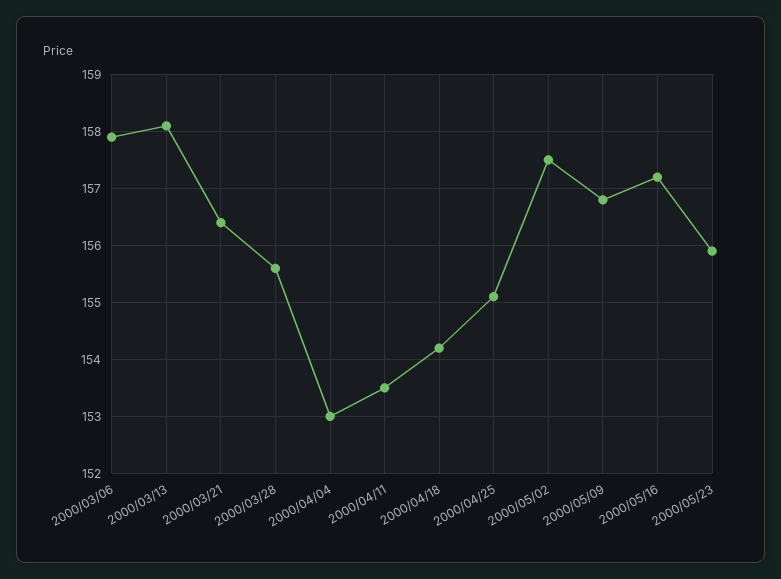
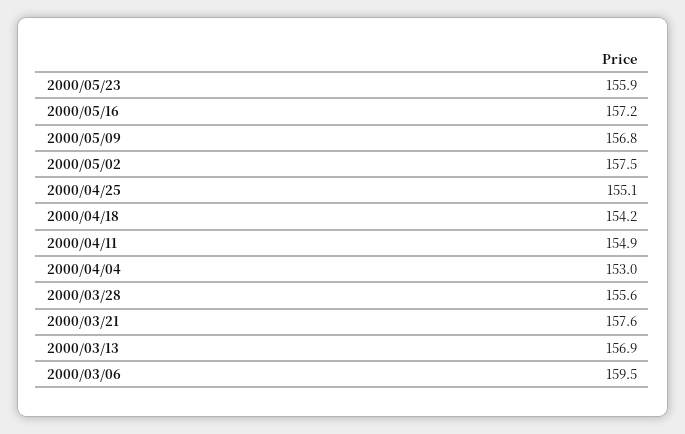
2000/03/06: 158 -> 159.5
2000/03/13: 158 -> 156.9
2000/03/21: 156.5 -> 157.6
2000/04/11: 153.5 -> 154.9

